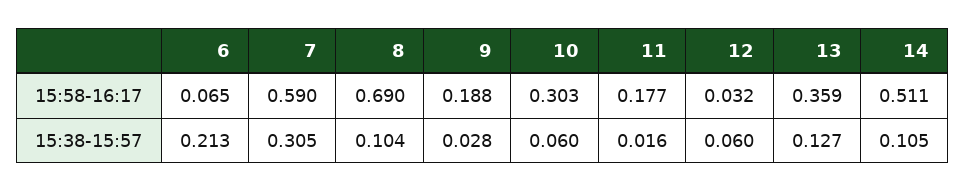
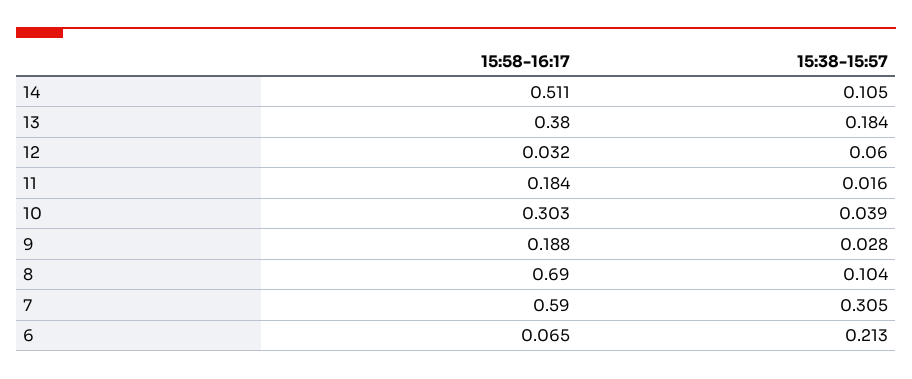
11, 15:58-16:17: 0.177 -> 0.184
13, 15:58-16:17: 0.359 -> 0.38
10, 15:38-15:57: 0.06 -> 0.039
13, 15:38-15:57: 0.127 -> 0.184

